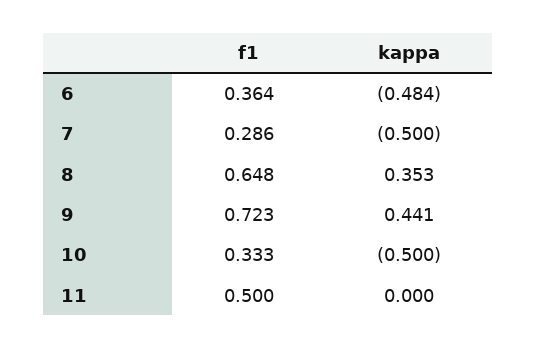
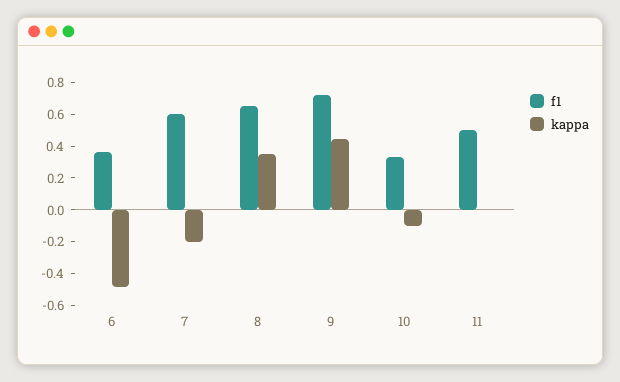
f1, 7: 0.286 -> 0.6
kappa, 7: -0.5 -> -0.2
kappa, 10: -0.5 -> -0.1

